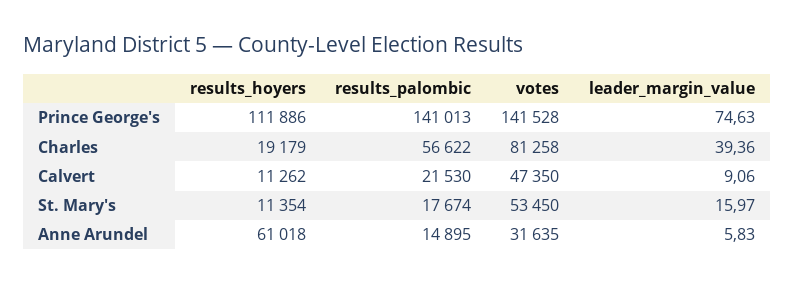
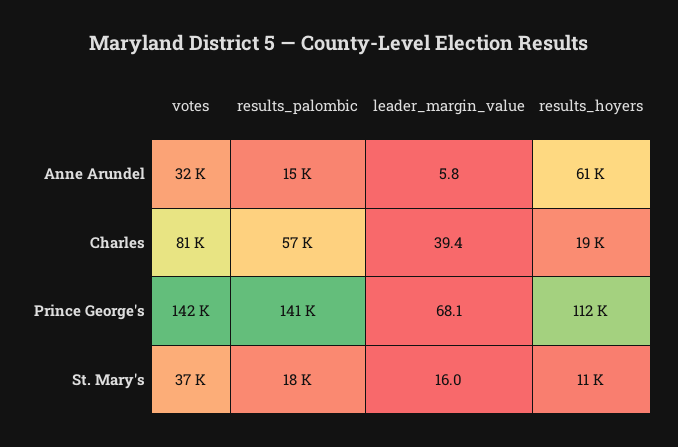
leader_margin_value, Prince George's: 74.63 -> 68.1
results_hoyers, Calvert: 11262 -> none
results_palombic, Calvert: 21530 -> none
votes, Calvert: 47350 -> none
leader_margin_value, Calvert: 9.06 -> none
votes, St. Mary's: 53450 -> 37000

